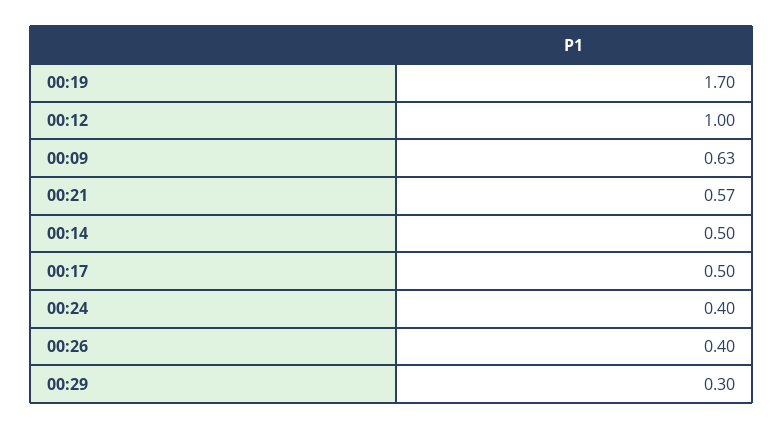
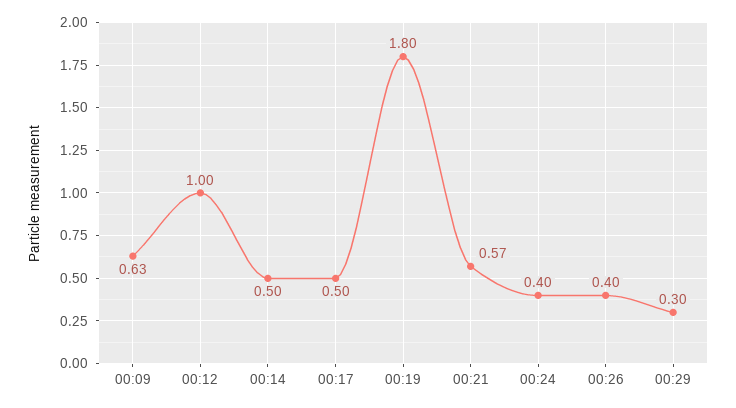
00:19: 1.7 -> 1.8

